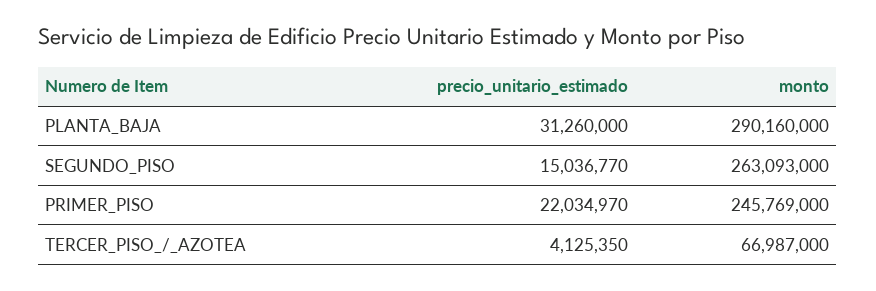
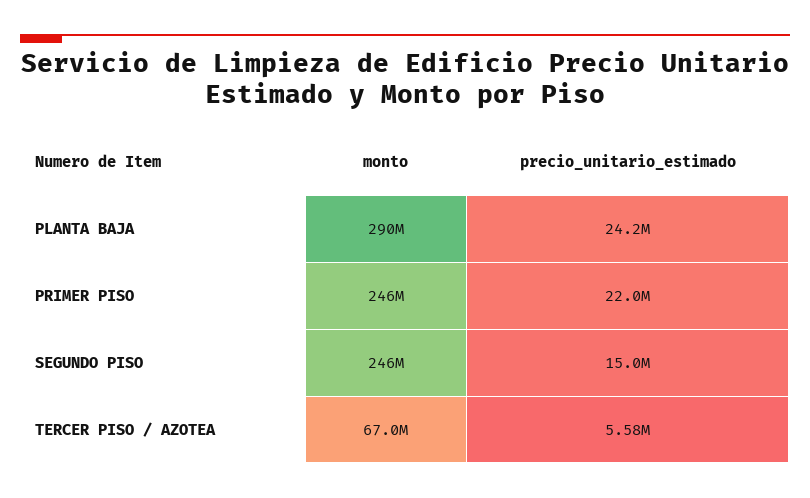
precio_unitario_estimado, PLANTA_BAJA: 31260000 -> 24200000
monto, SEGUNDO_PISO: 263093000 -> 246000000
precio_unitario_estimado, TERCER_PISO_/_AZOTEA: 4125350 -> 5580000

